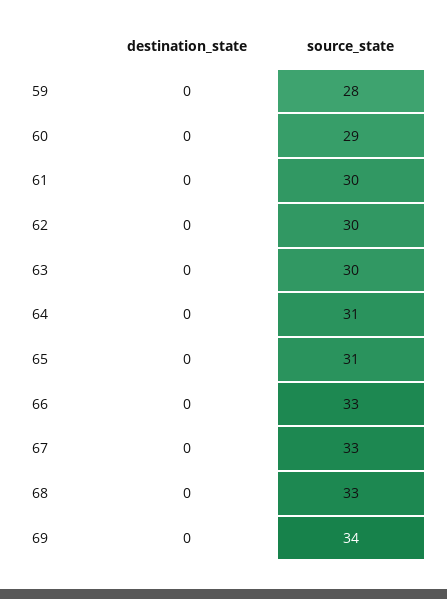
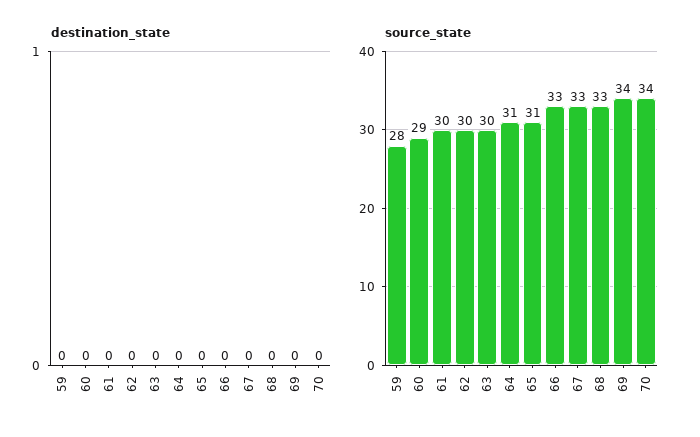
destination_state, 70: none -> 0
source_state, 70: none -> 34

